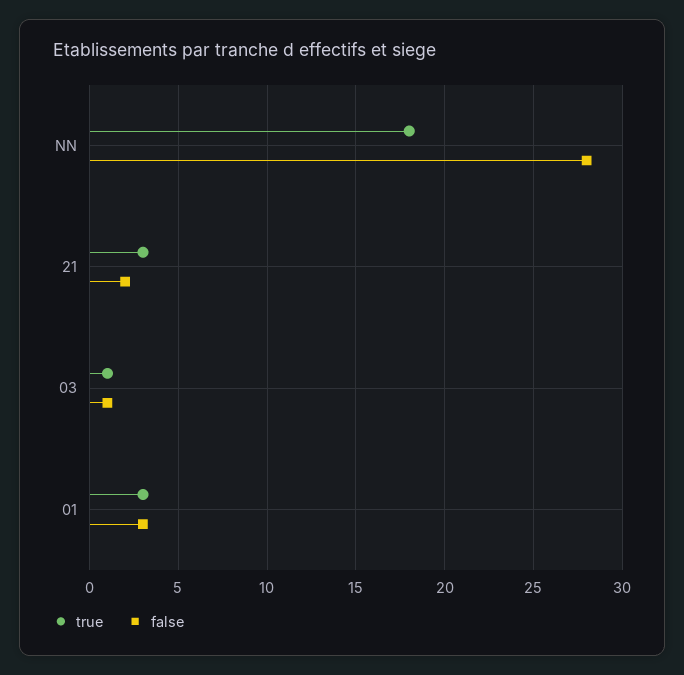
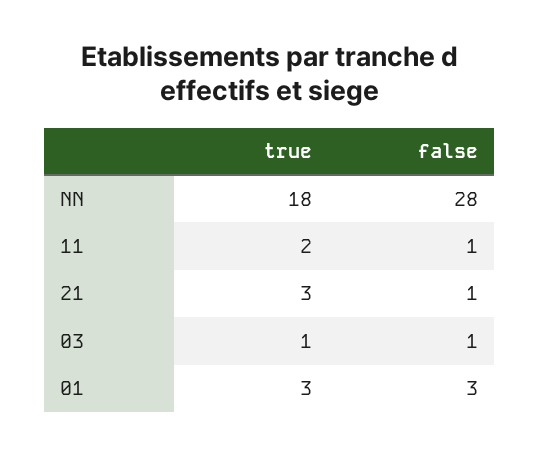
false, 21: 2 -> 1
true, 11: none -> 2
false, 11: none -> 1

